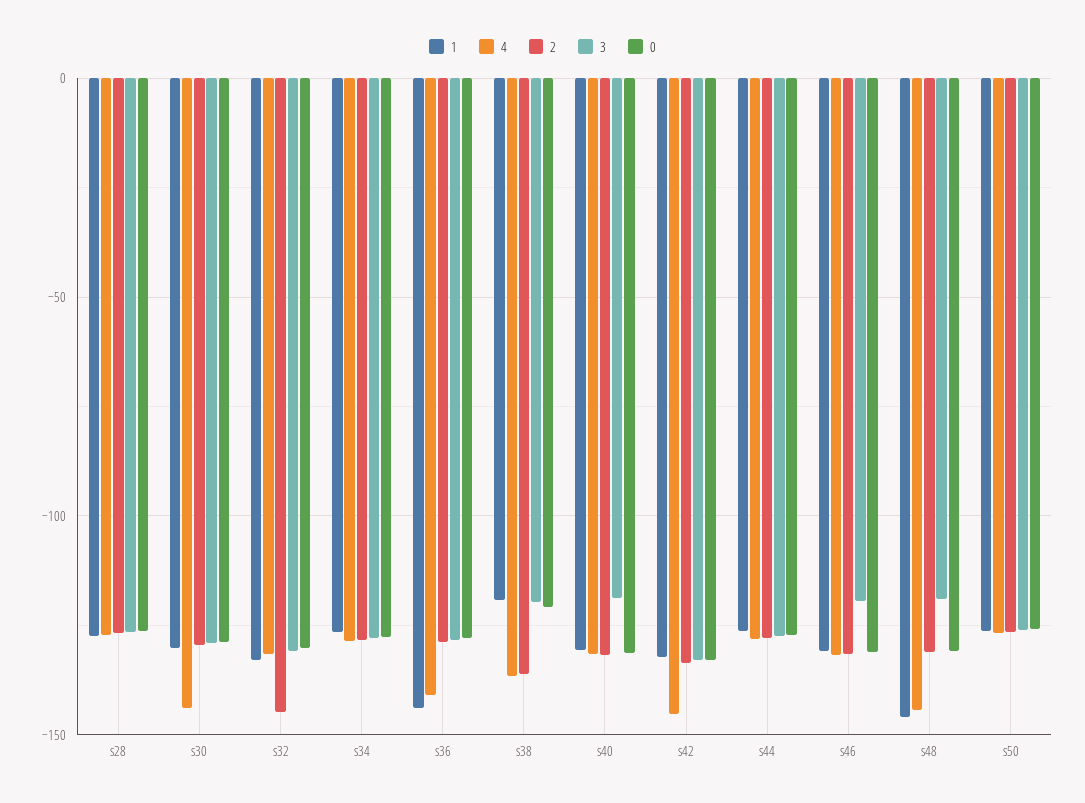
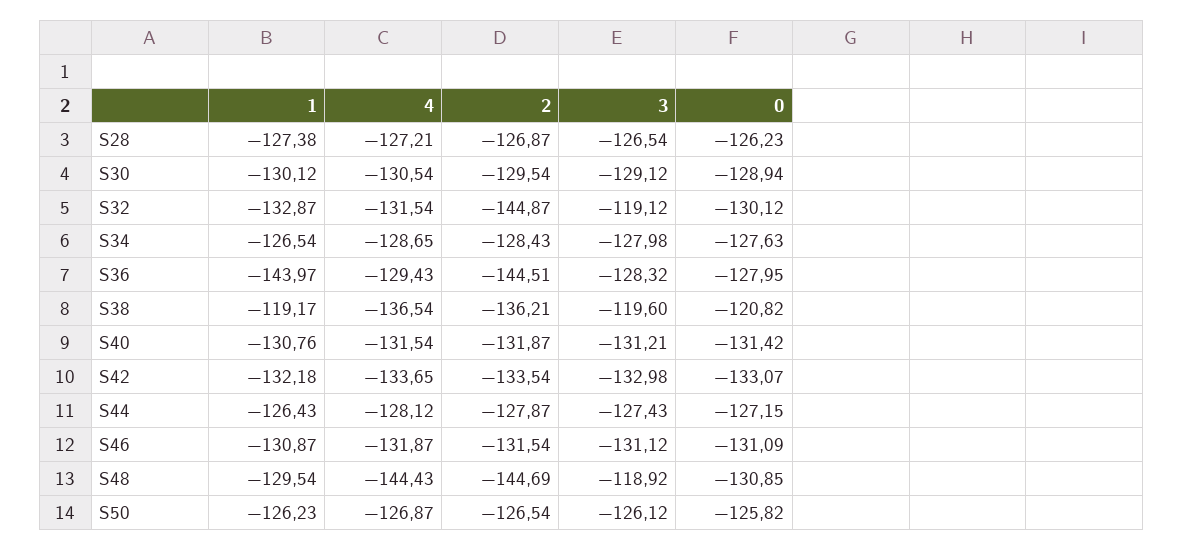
4, s30: -145 -> -130.54
3, s32: -130 -> -119.12
4, s36: -140 -> -129.43
2, s36: -130 -> -144.51
3, s40: -120 -> -131.21
4, s42: -145 -> -133.65
3, s46: -120 -> -131.12
1, s48: -145 -> -129.54
2, s48: -130 -> -144.69

